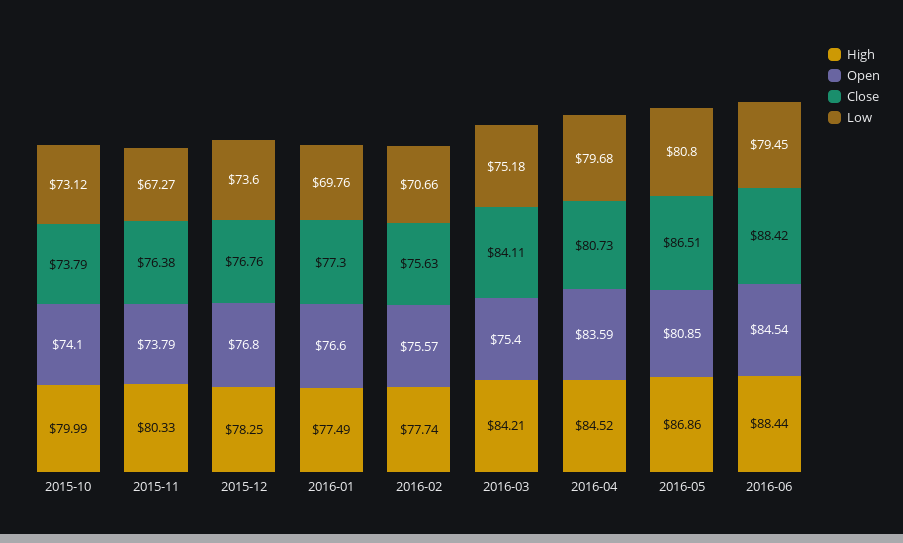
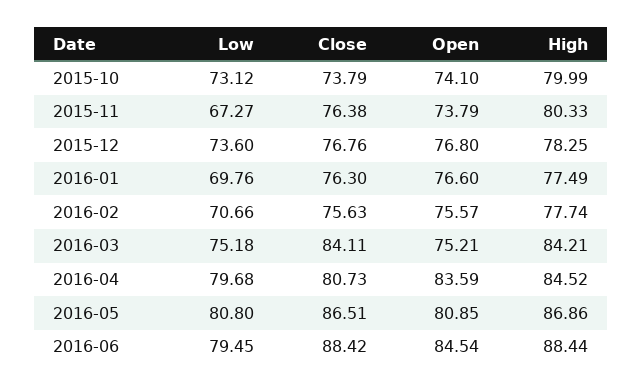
Close, 2016-01: 77.3 -> 76.3
Open, 2016-03: 75.4 -> 75.21

